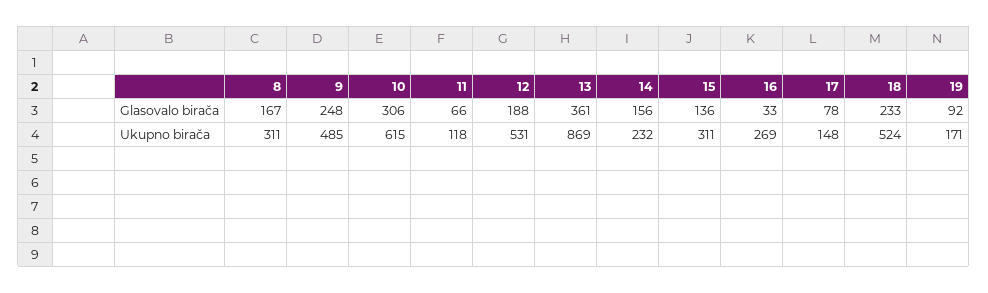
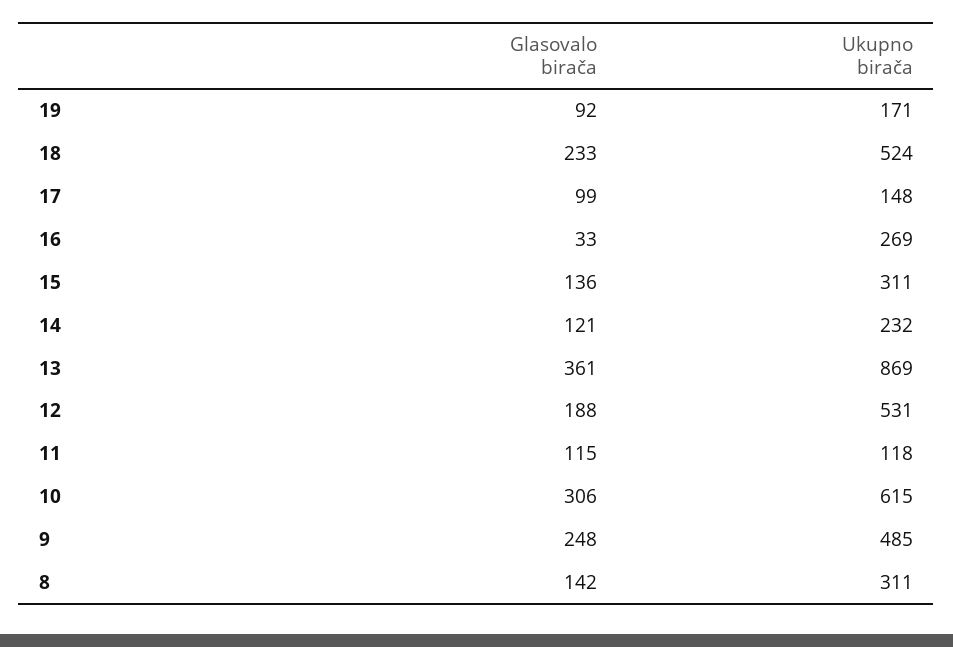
8, Glasovalo birača: 167 -> 142
11, Glasovalo birača: 66 -> 115
14, Glasovalo birača: 156 -> 121
17, Glasovalo birača: 78 -> 99

